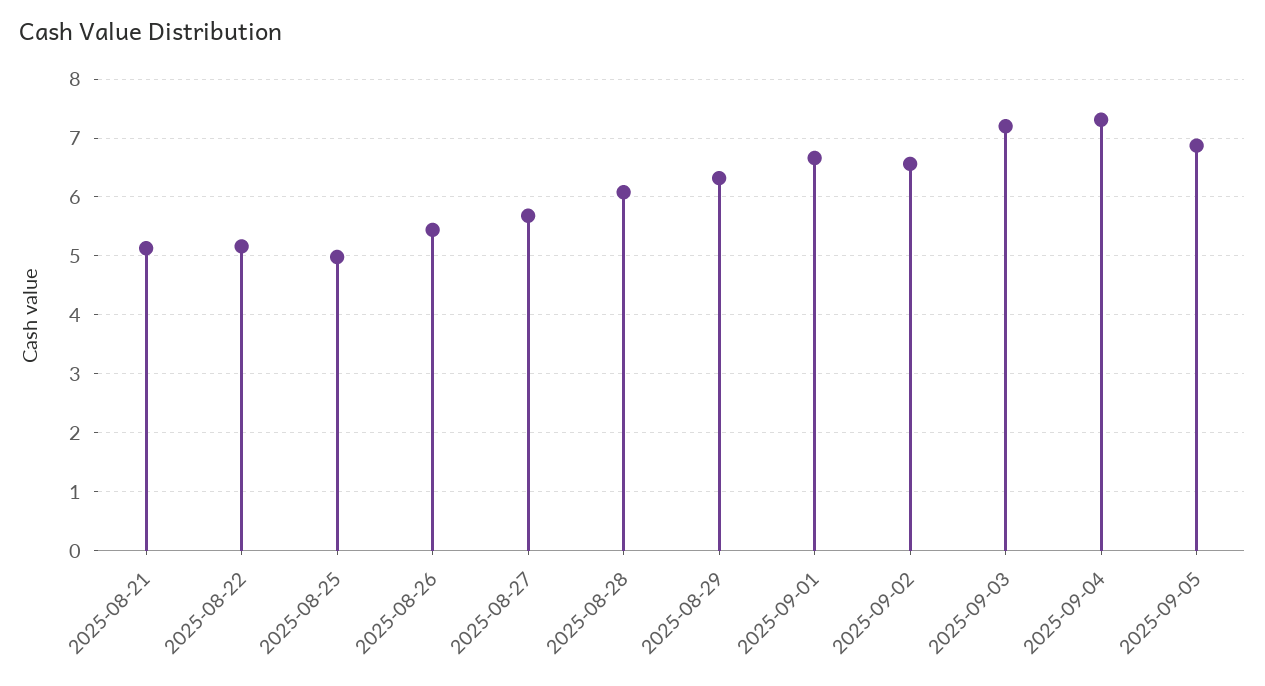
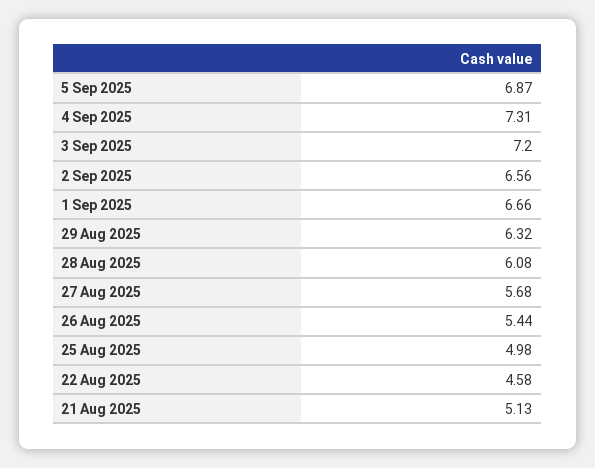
2025-08-22: 5.2 -> 4.58

